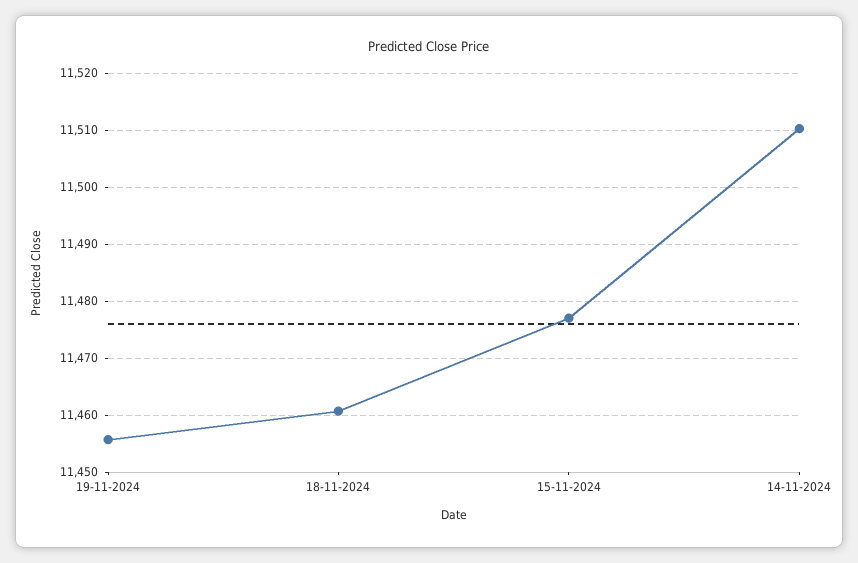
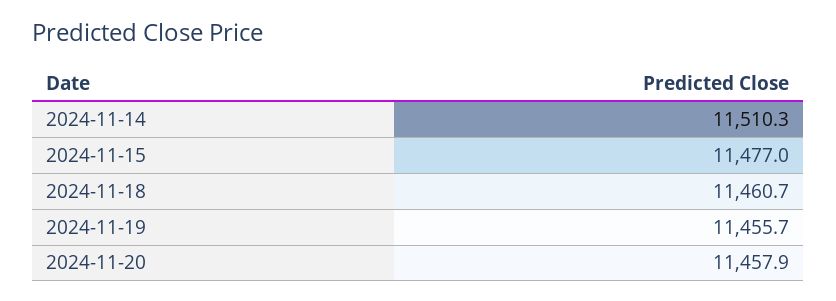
2024-11-20: none -> 11457.9

